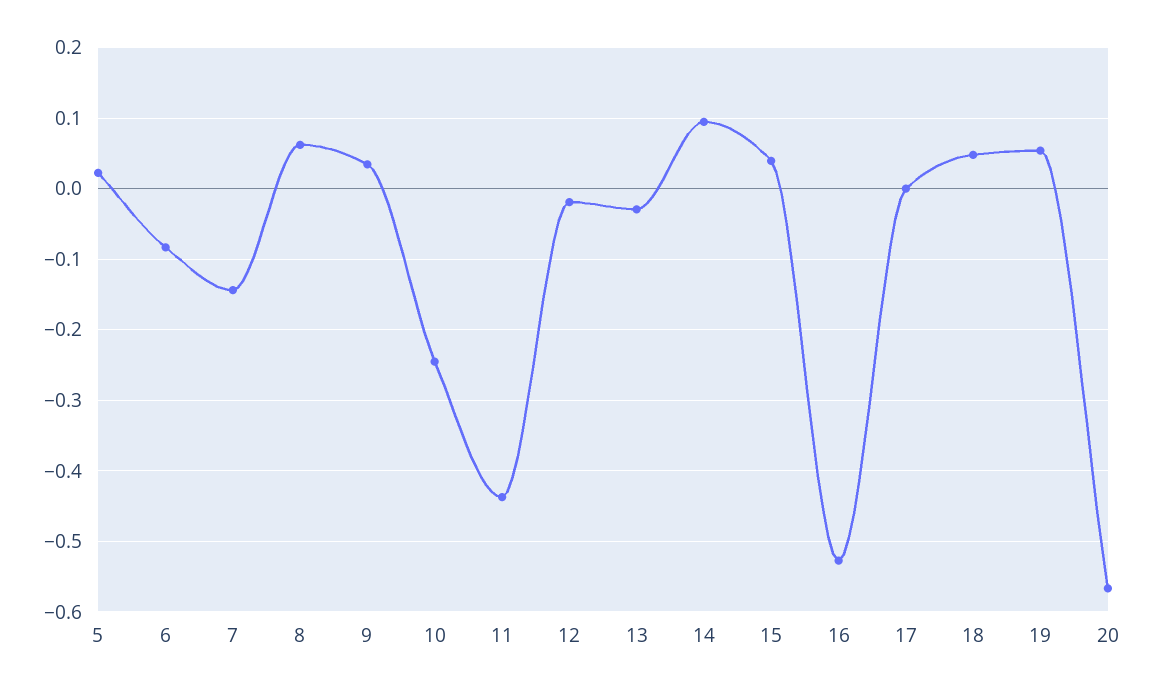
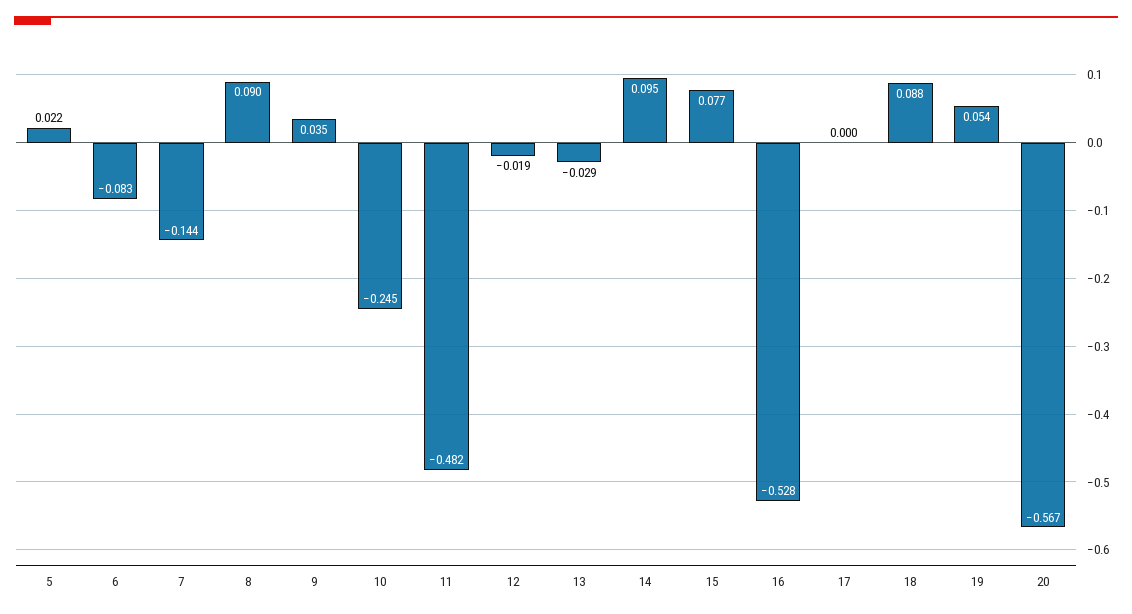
8: 0.06 -> 0.09
11: -0.44 -> -0.482
15: 0.04 -> 0.077
18: 0.05 -> 0.088

